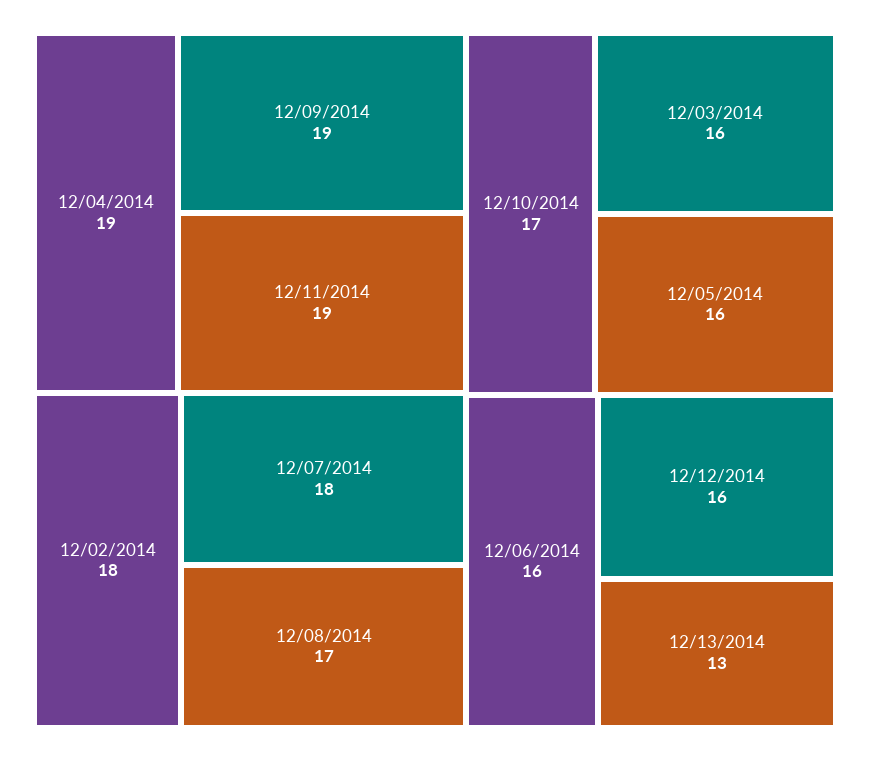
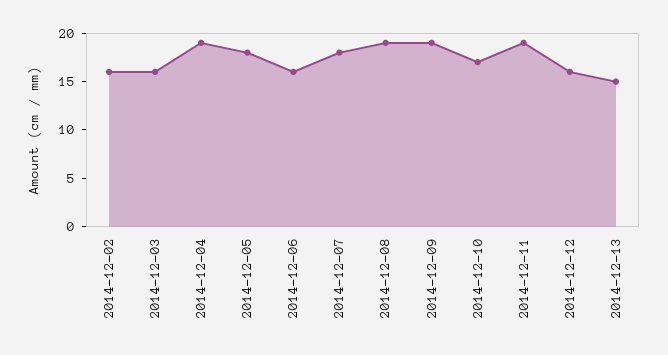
12/02/2014: 18 -> 16
12/08/2014: 17 -> 19
12/05/2014: 16 -> 18
12/13/2014: 13 -> 15

